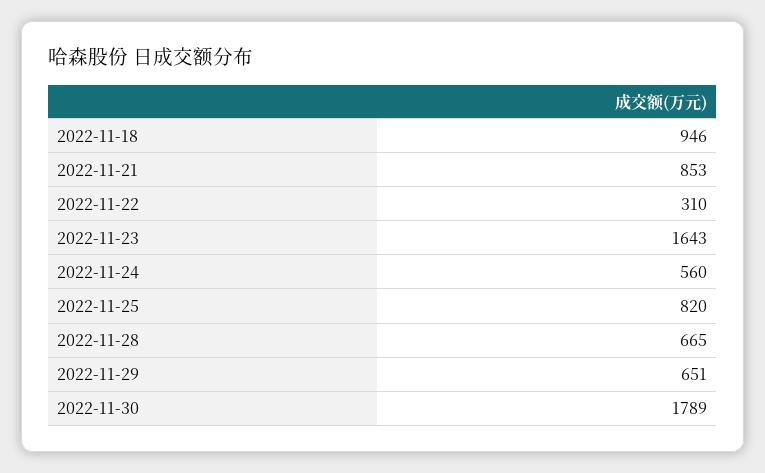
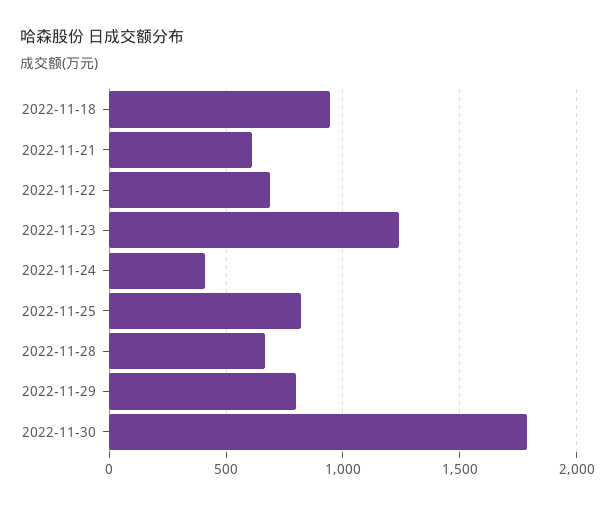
2022-11-21: 853 -> 600
2022-11-22: 310 -> 700
2022-11-23: 1643 -> 1250
2022-11-24: 560 -> 400
2022-11-29: 651 -> 800

